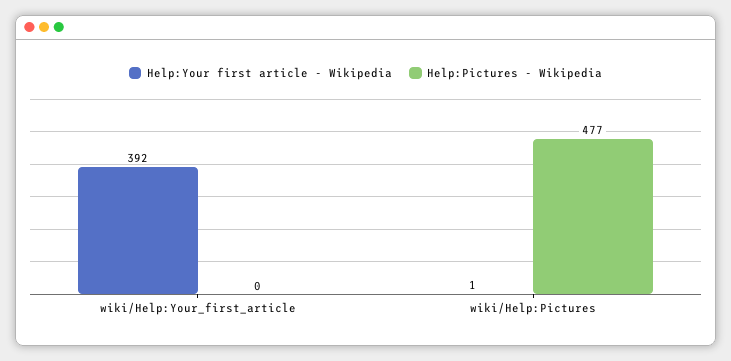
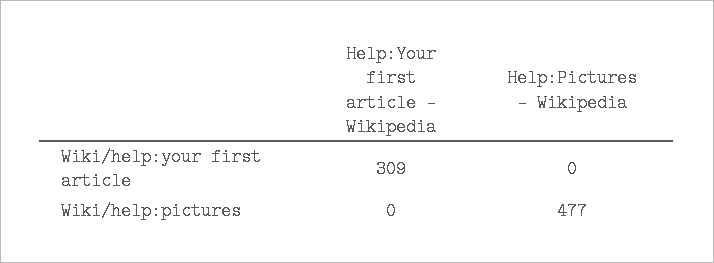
Help:Your first article - Wikipedia, wiki/Help:Your_first_article: 392 -> 309
Help:Your first article - Wikipedia, wiki/Help:Pictures: 1 -> 0

